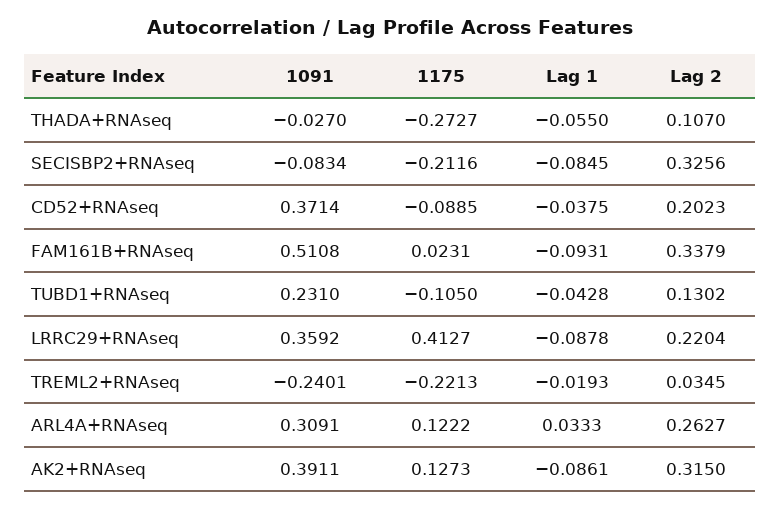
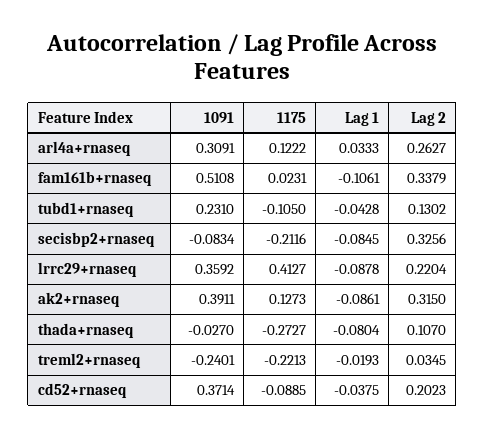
Lag 1, THADA+RNAseq: -0.055 -> -0.0804
Lag 1, FAM161B+RNAseq: -0.0931 -> -0.1061

